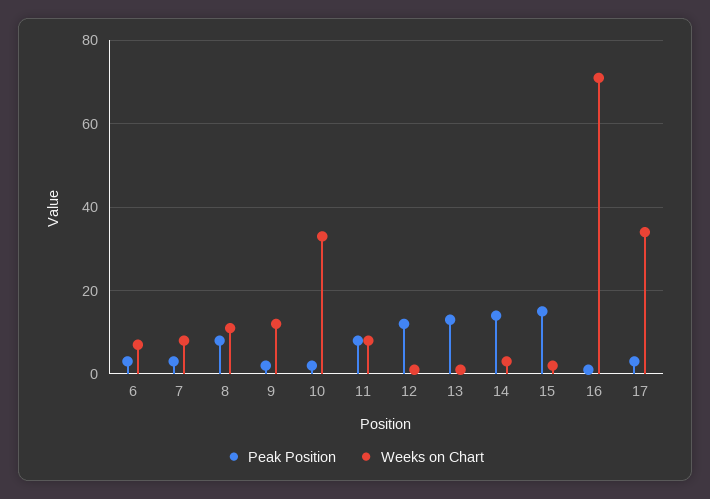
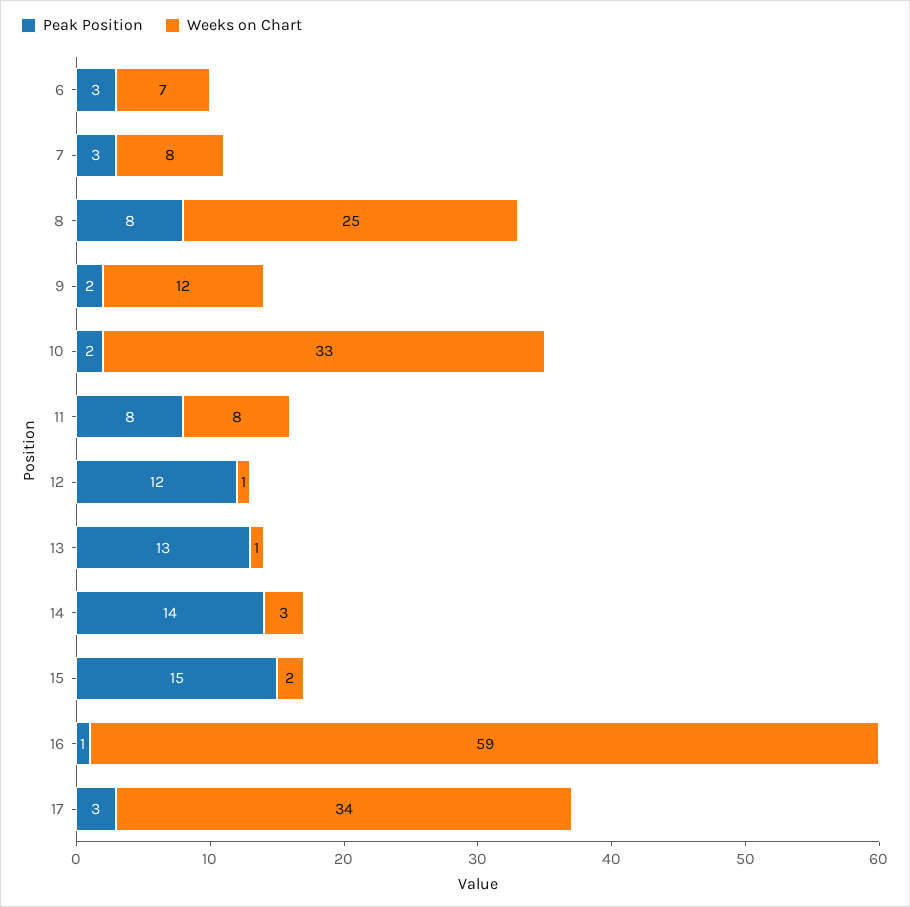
Weeks on Chart, 8: 10 -> 25
Weeks on Chart, 16: 70 -> 59

